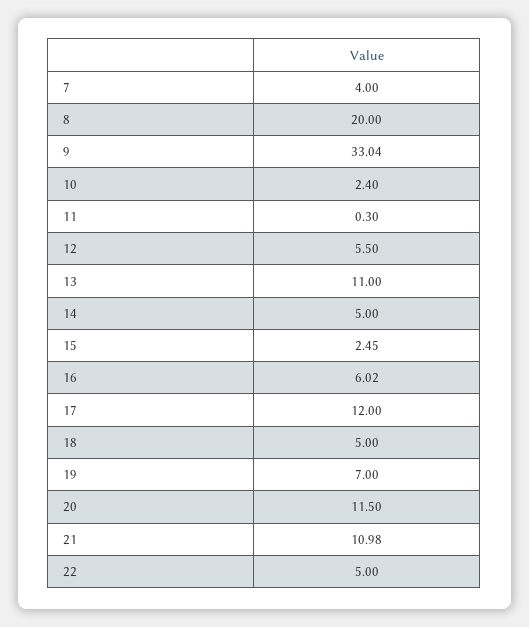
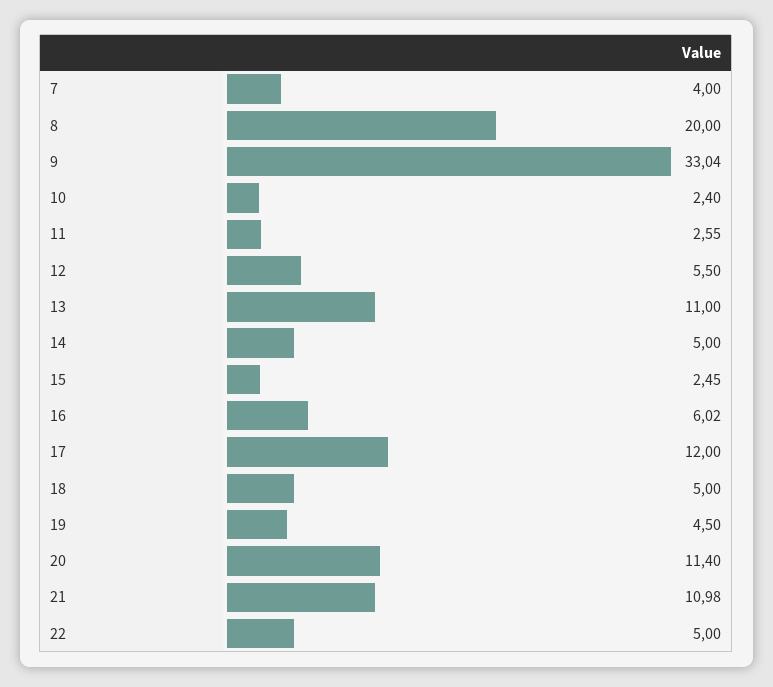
11: 0.3 -> 2.55
19: 7 -> 4.5
20: 11.5 -> 11.4

